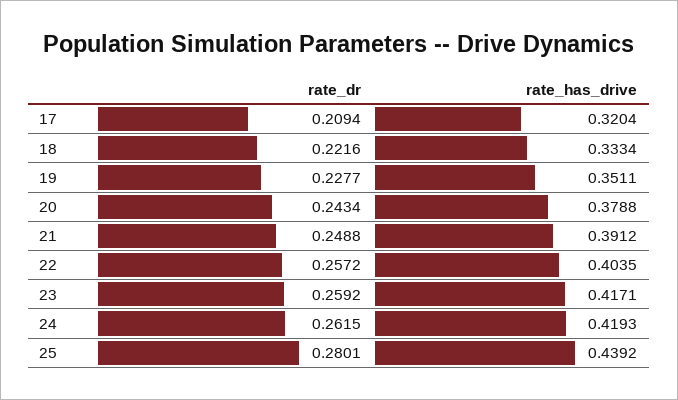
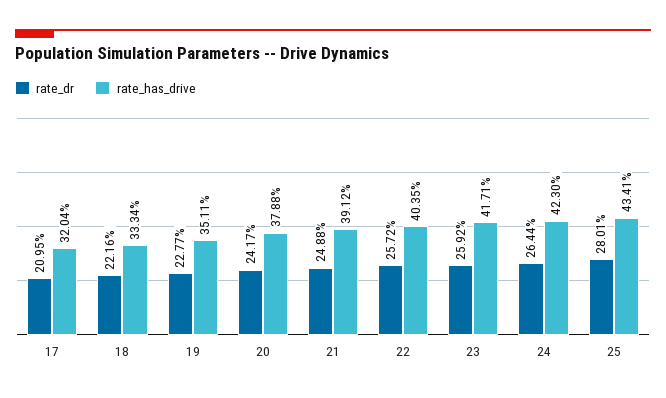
rate_dr, 17: 0.2094 -> 0.2095
rate_dr, 20: 0.2434 -> 0.2417
rate_dr, 24: 0.2615 -> 0.2644
rate_has_drive, 24: 0.4193 -> 0.423
rate_has_drive, 25: 0.4392 -> 0.4341

